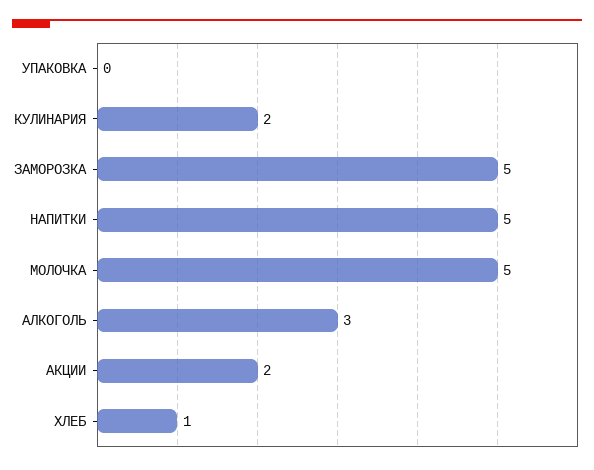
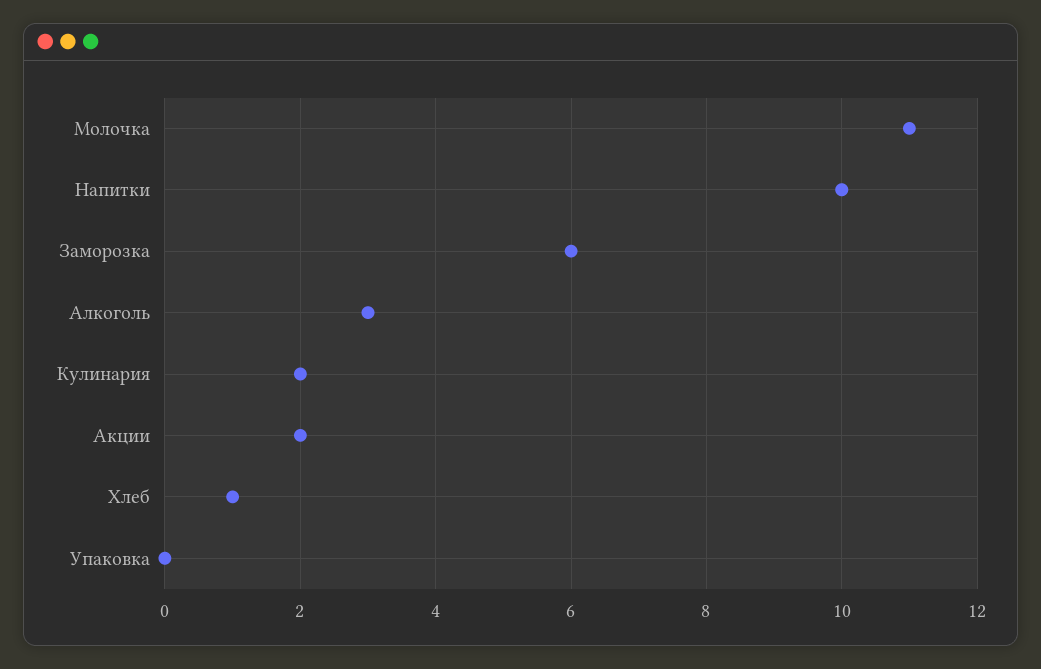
ЗАМОРОЗКА: 5 -> 6
НАПИТКИ: 5 -> 10
МОЛОЧКА: 5 -> 11

